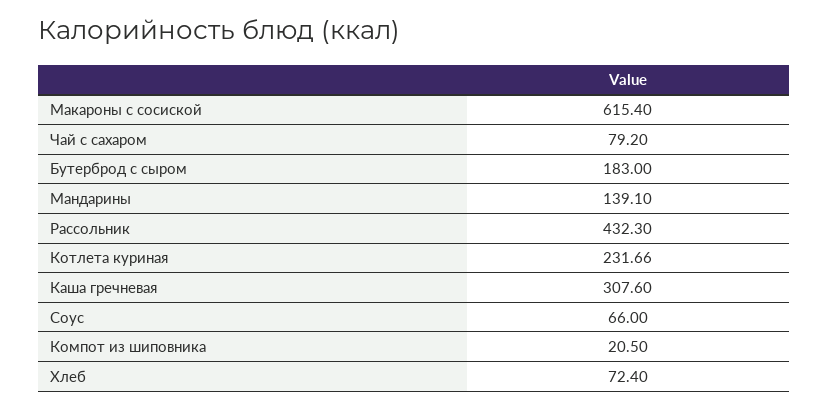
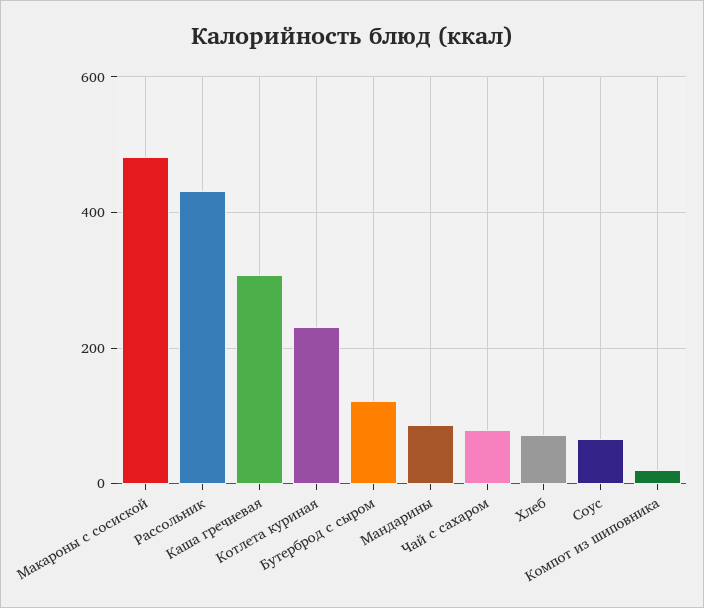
Макароны с сосиской: 615.4 -> 480
Бутерброд с сыром: 183 -> 120
Мандарины: 139.1 -> 80

